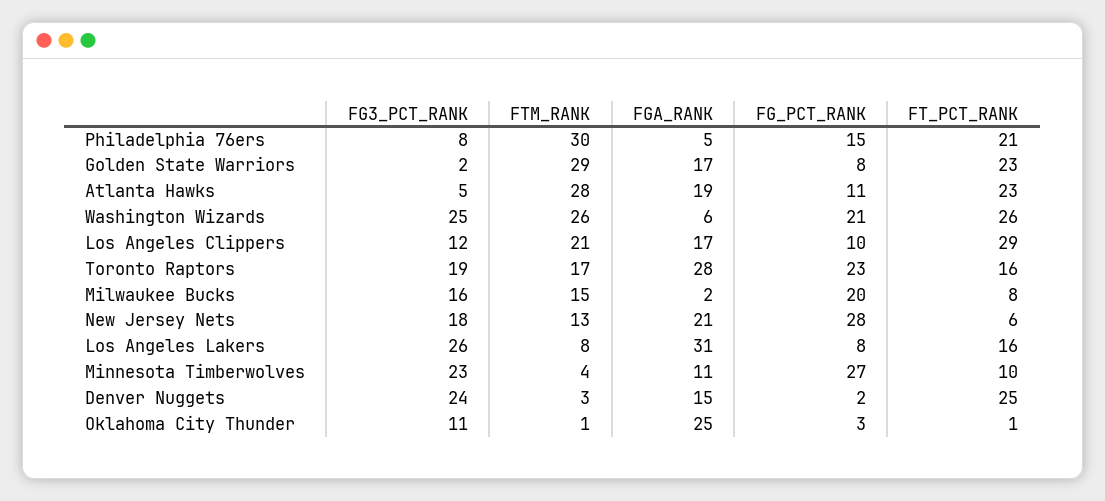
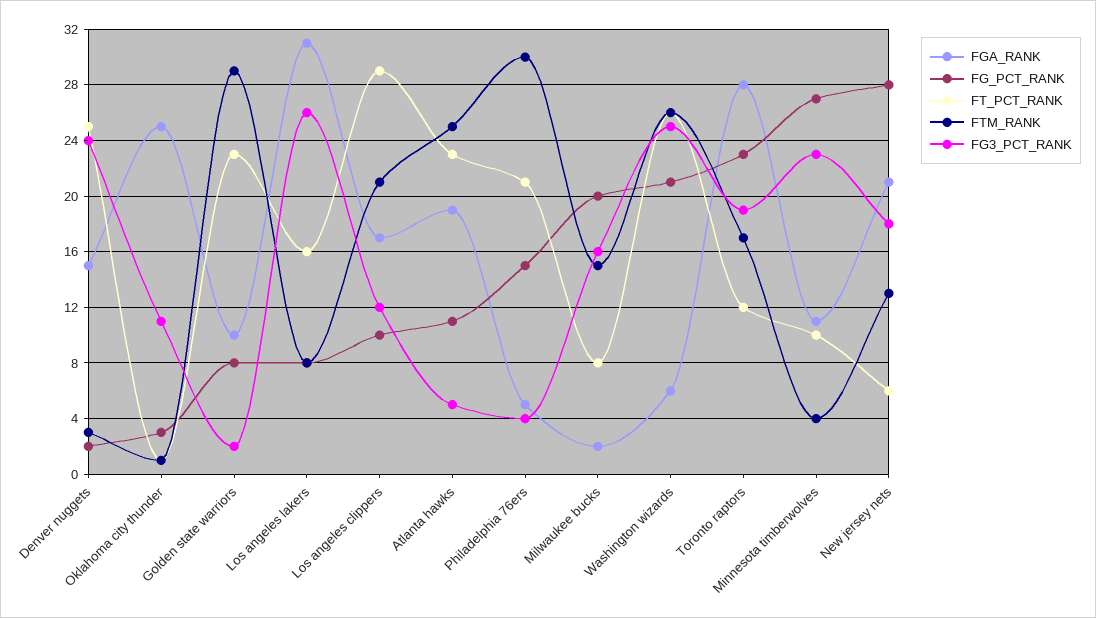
FG3_PCT_RANK, Philadelphia 76ers: 8 -> 4
FGA_RANK, Golden State Warriors: 17 -> 10
FTM_RANK, Atlanta Hawks: 28 -> 25
FT_PCT_RANK, Toronto Raptors: 16 -> 12

